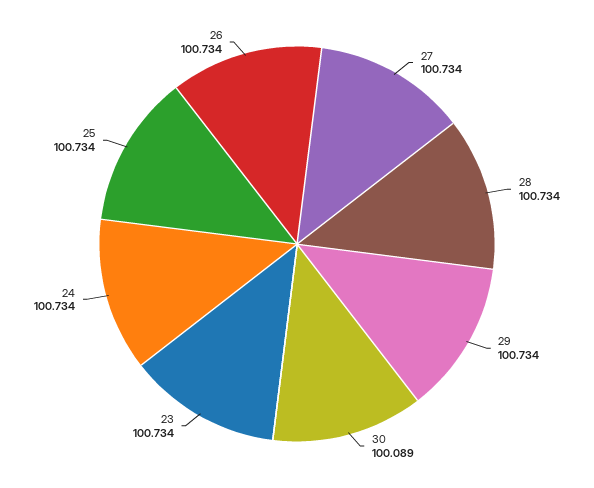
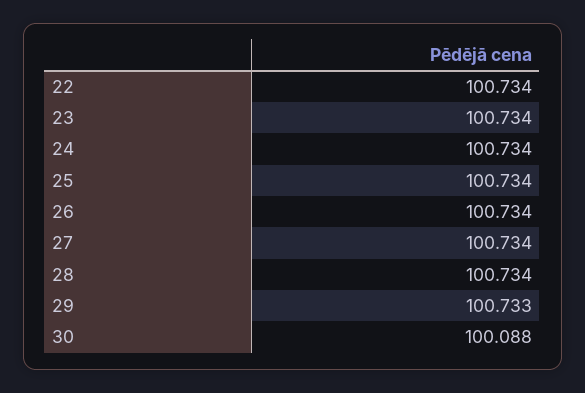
29: 100.734 -> 100.733
30: 100.089 -> 100.088
22: none -> 100.734

